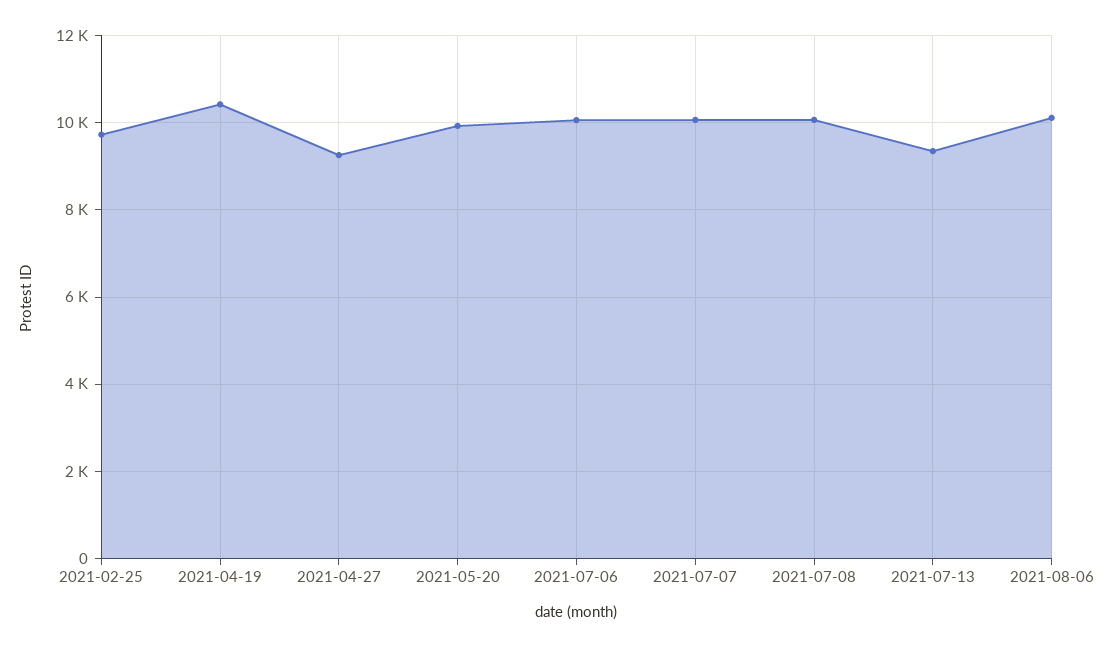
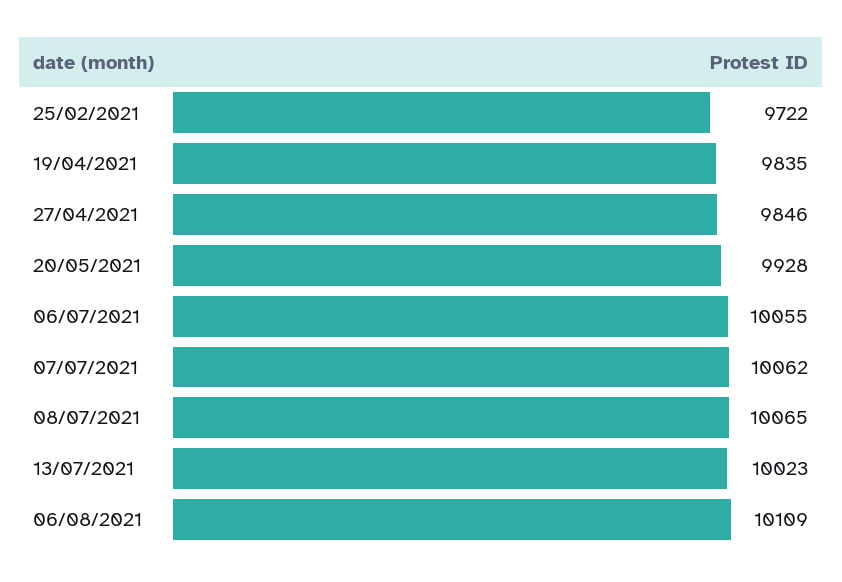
2021-04-19: 10400 -> 9835
2021-04-27: 9200 -> 9846
2021-07-13: 9400 -> 10023

